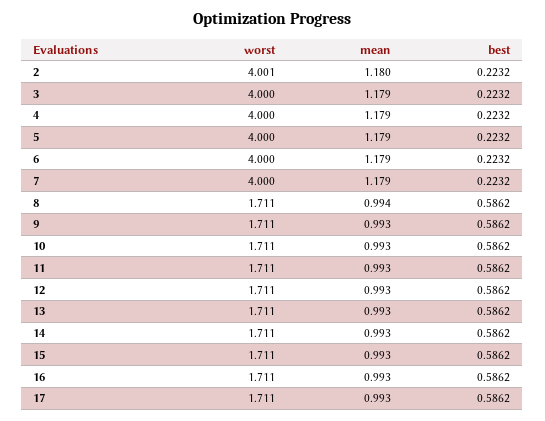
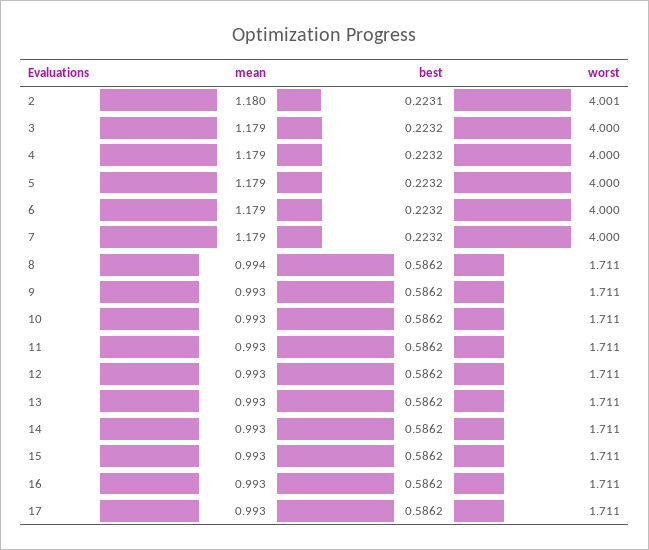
best, 2: 0.2232 -> 0.2231

